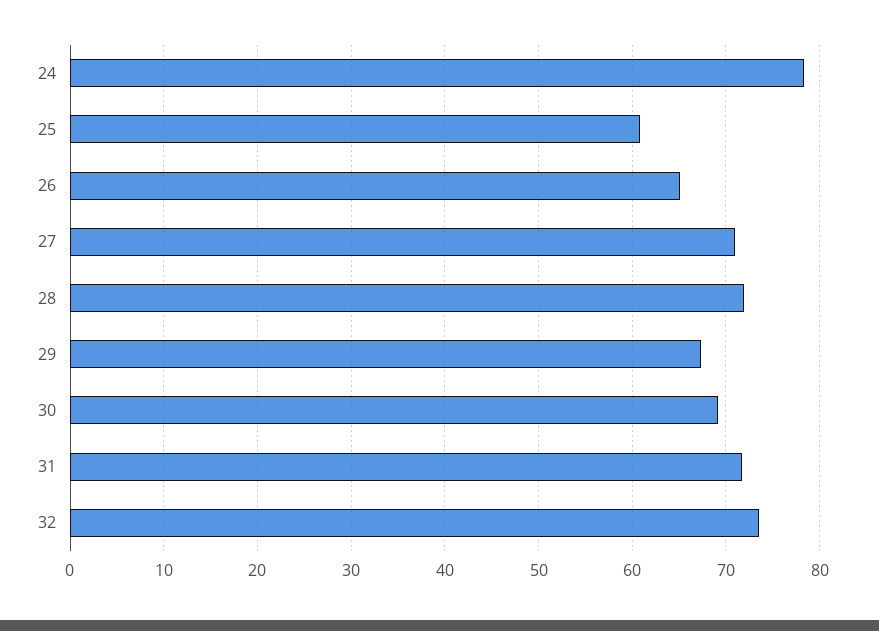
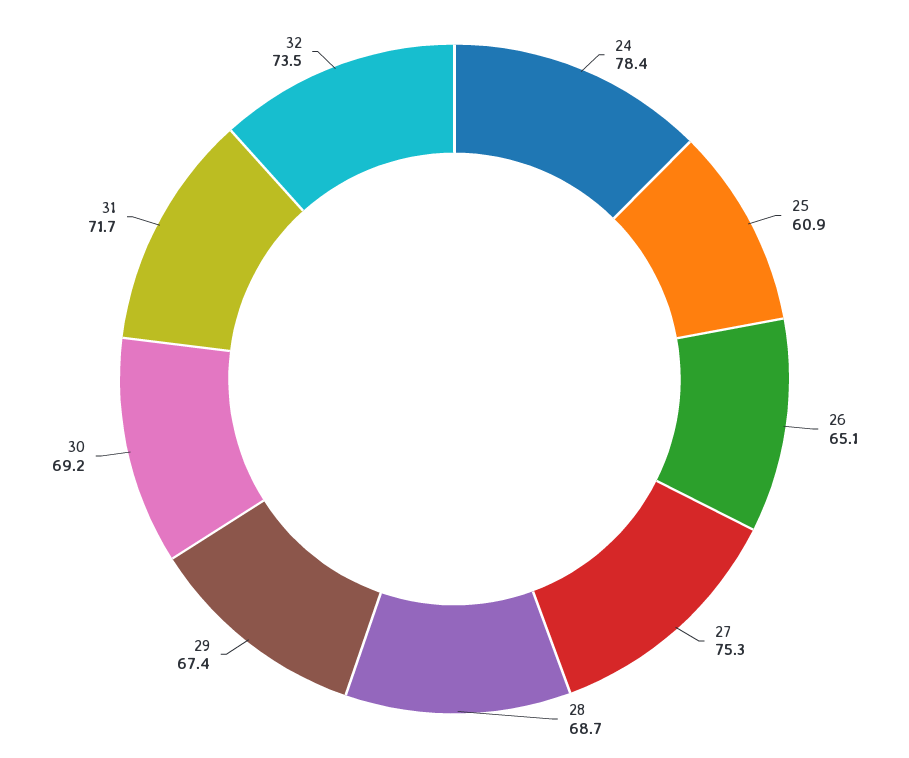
27: 71 -> 75.3
28: 72 -> 68.7

